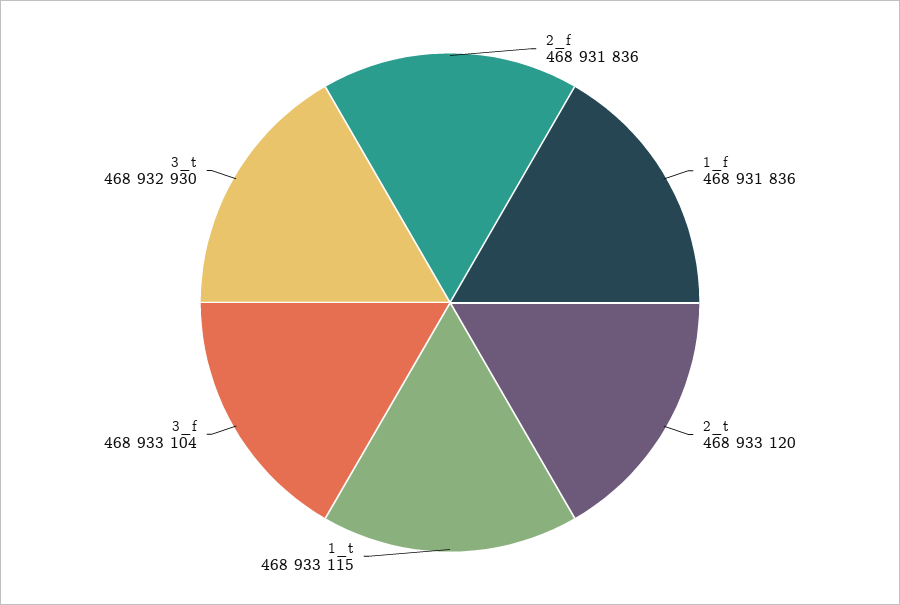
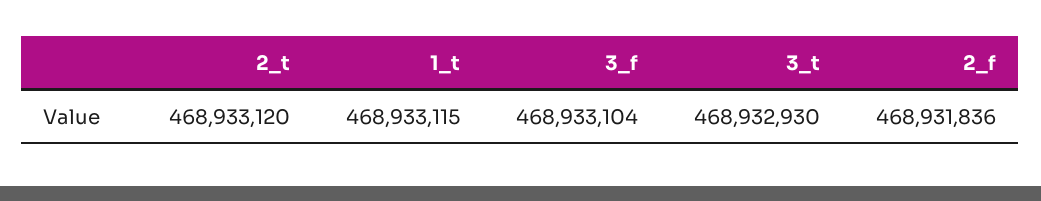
1_f: 468931836 -> none

